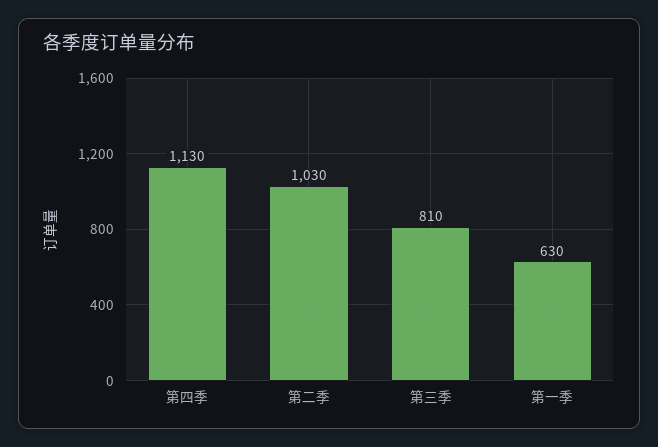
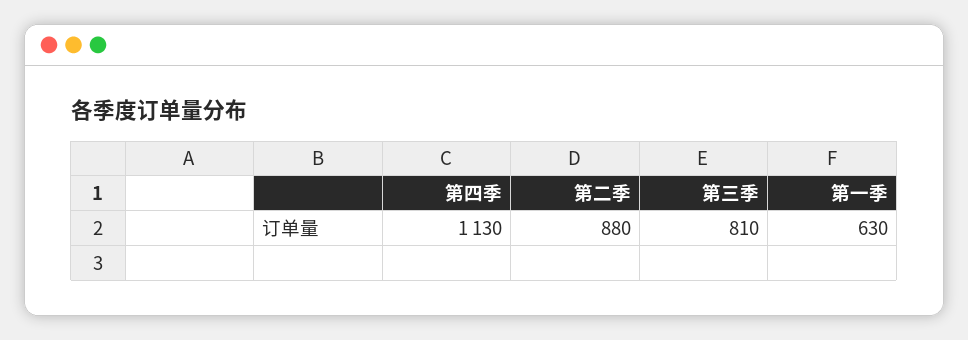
第二季: 1030 -> 880

